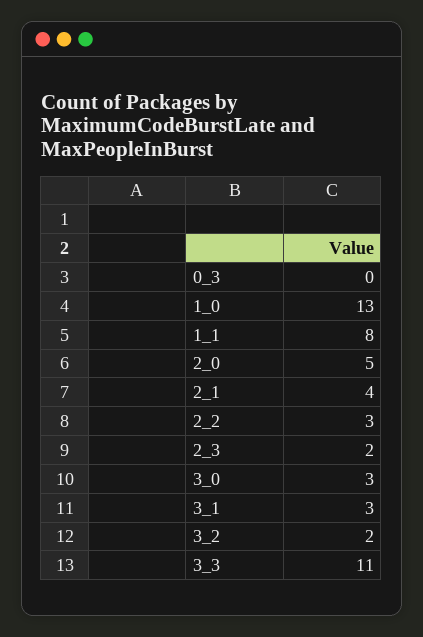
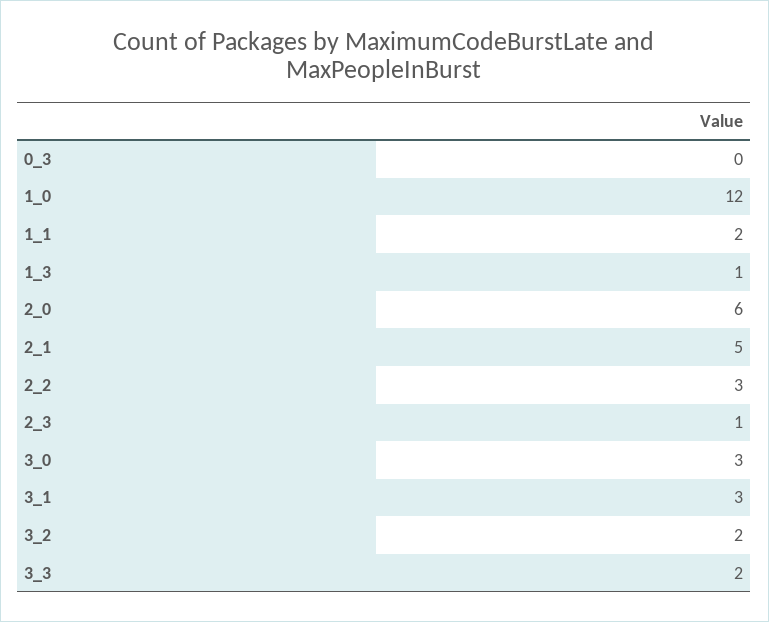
1_0: 13 -> 12
1_1: 8 -> 2
2_0: 5 -> 6
2_1: 4 -> 5
2_3: 2 -> 1
3_3: 11 -> 2
1_3: none -> 1

